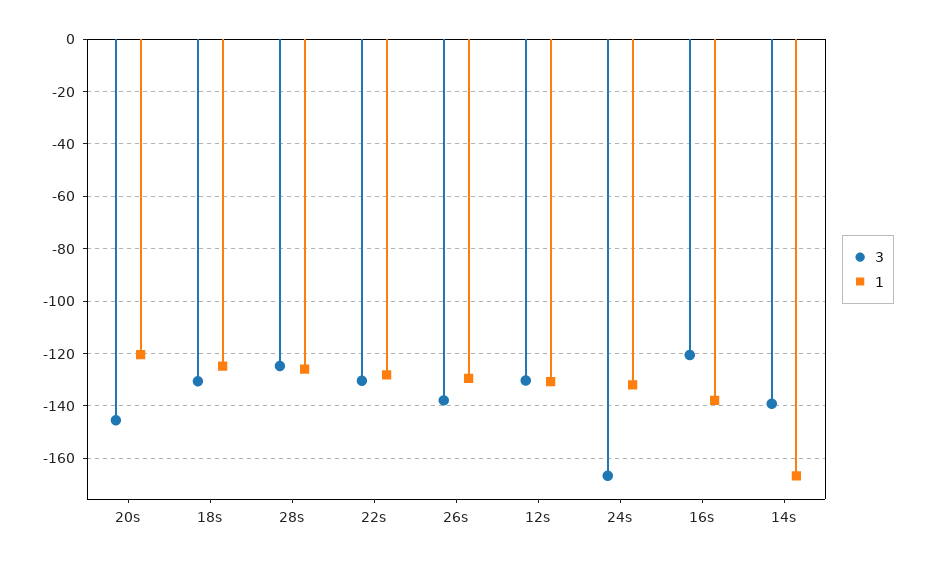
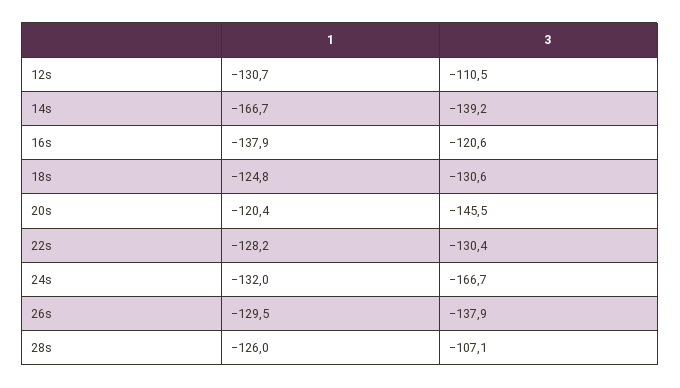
3, 28s: -125 -> -107.1
3, 12s: -130 -> -110.5

